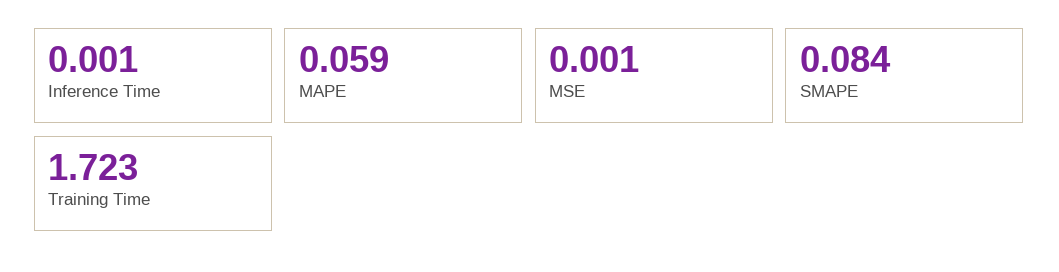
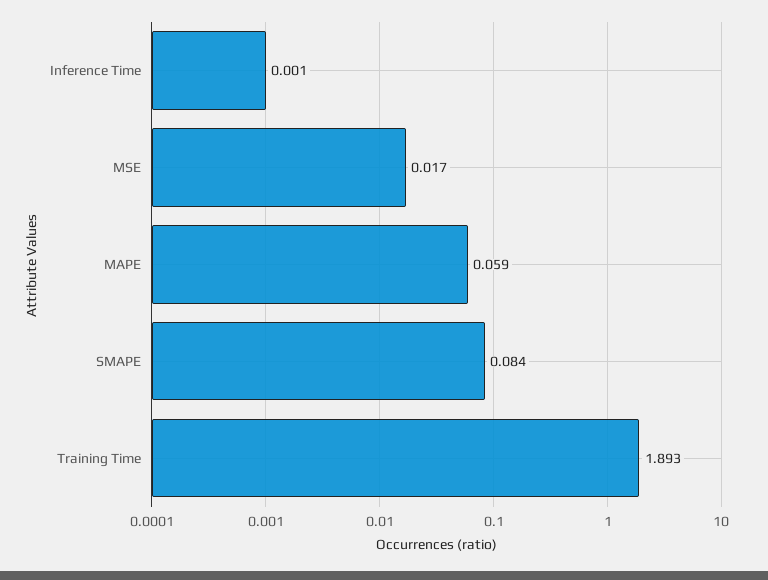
MSE: 0.001 -> 0.017
Training Time: 1.723 -> 1.893

